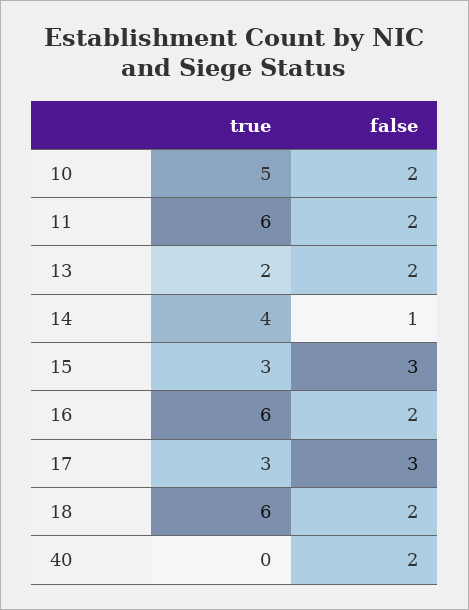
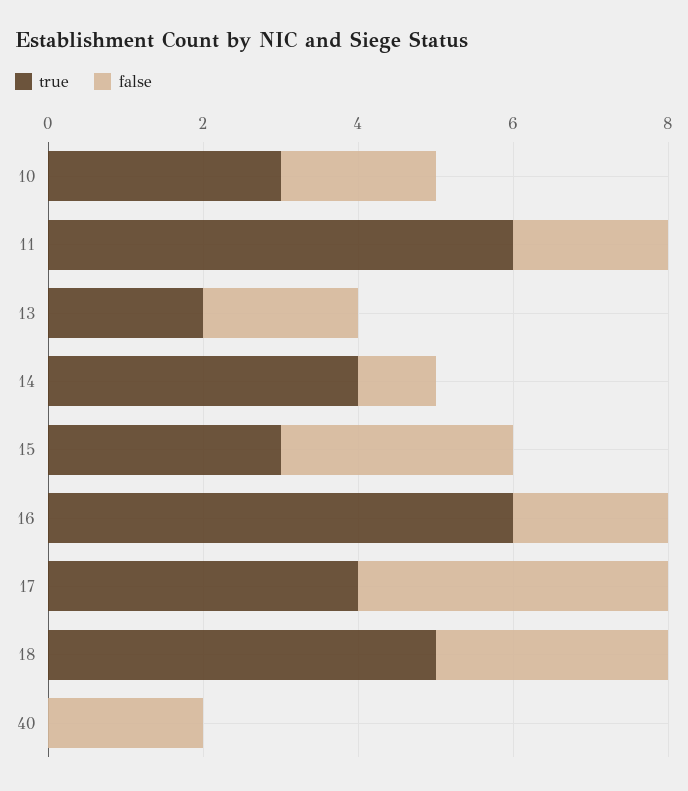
true, 10: 5 -> 3
true, 17: 3 -> 4
false, 17: 3 -> 4
true, 18: 6 -> 5
false, 18: 2 -> 3

